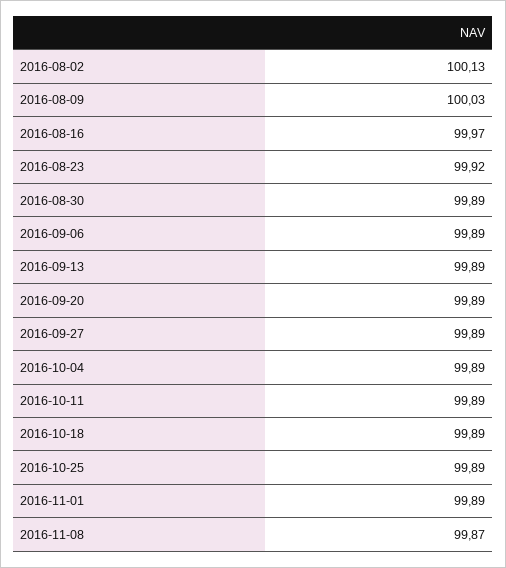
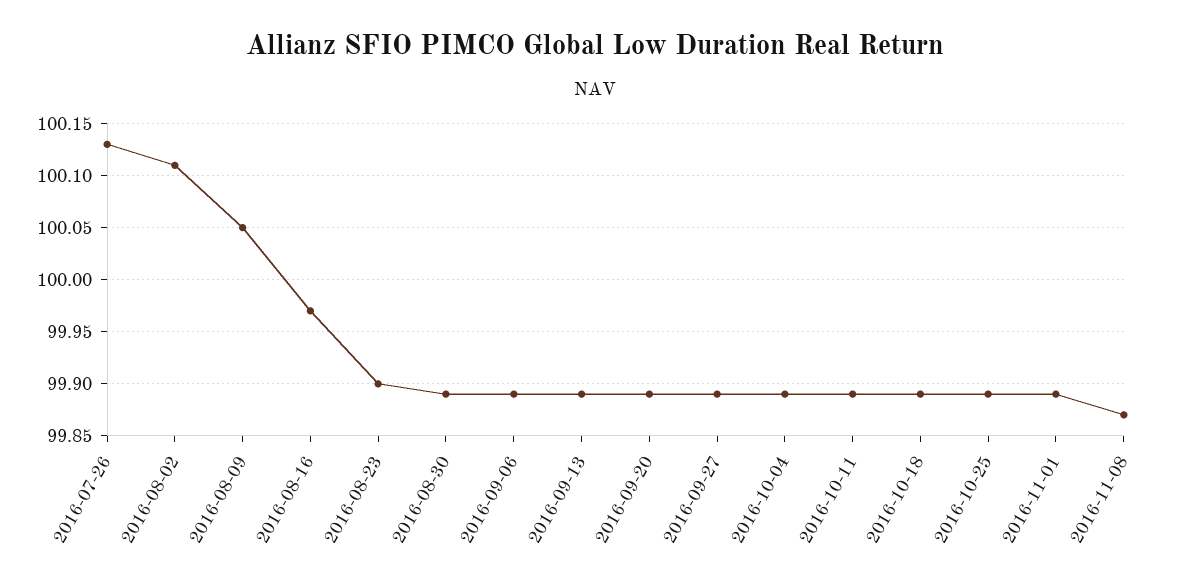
2016-08-02: 100.13 -> 100.11
2016-08-09: 100.03 -> 100.05
2016-08-23: 99.92 -> 99.9
2016-07-26: none -> 100.13

